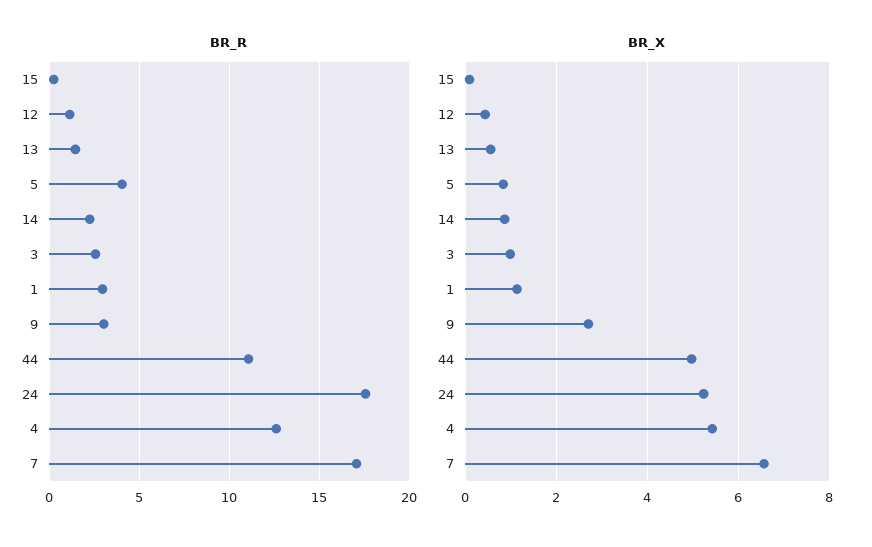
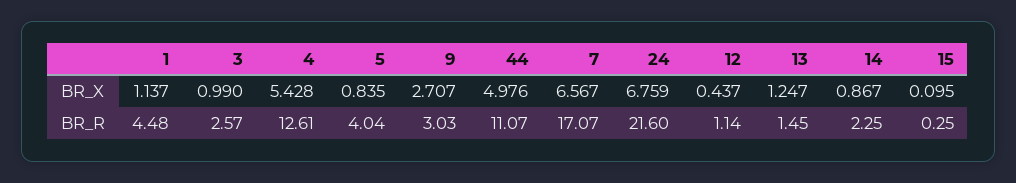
BR_R, 1: 3 -> 4.48
BR_R, 24: 17.5 -> 21.6
BR_X, 13: 0.6 -> 1.247
BR_X, 24: 5.2 -> 6.759

